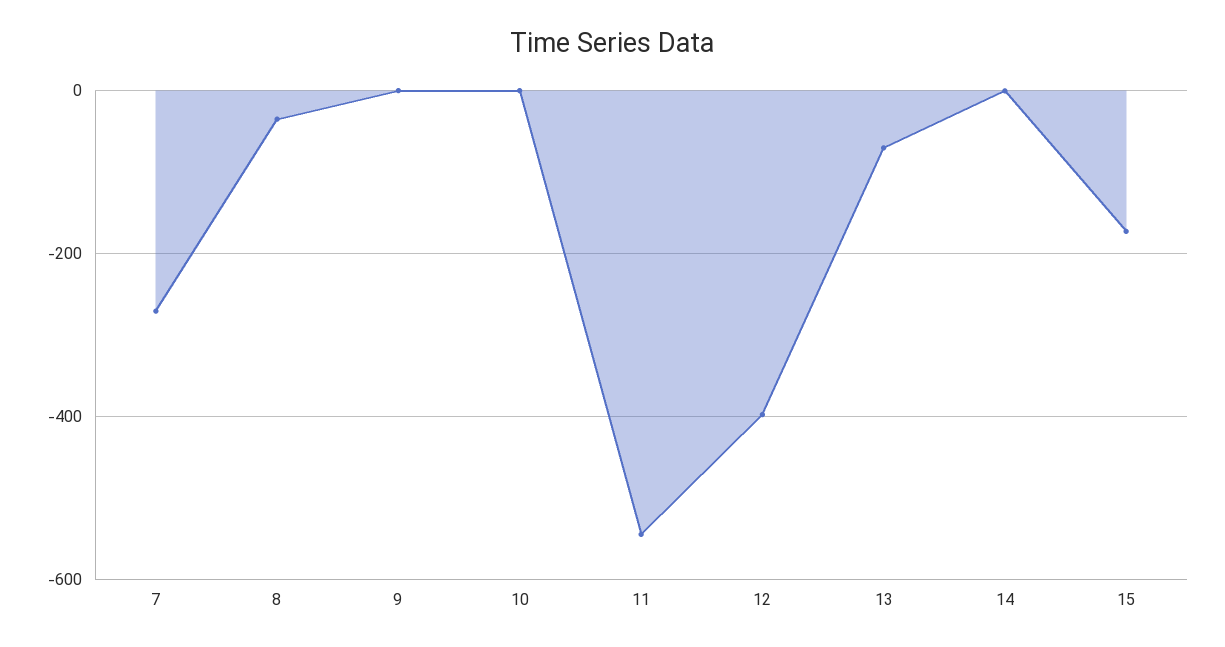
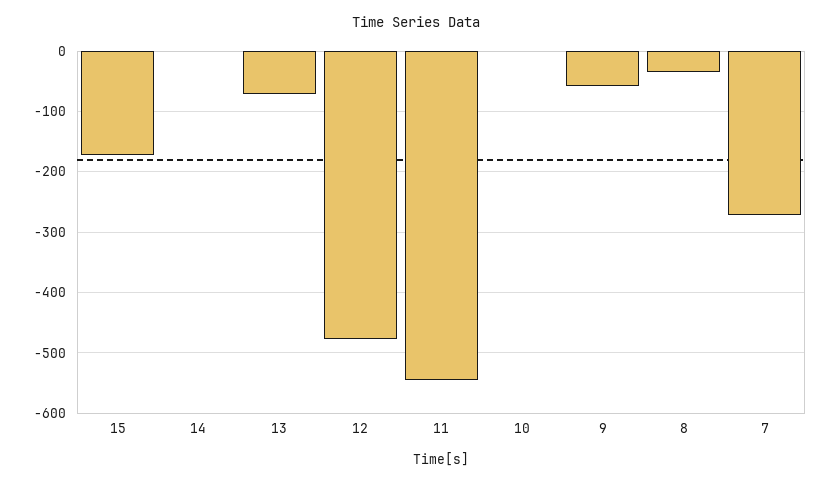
9: 0 -> -60
12: -400 -> -480

